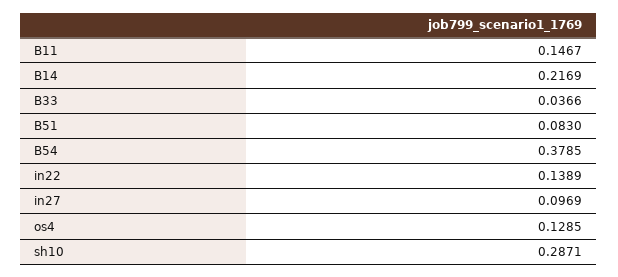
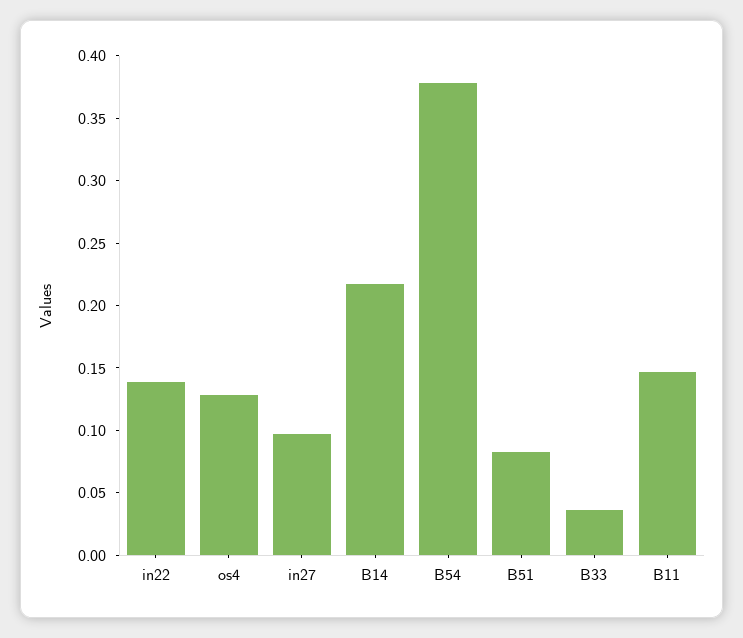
sh10: 0.2871 -> none

